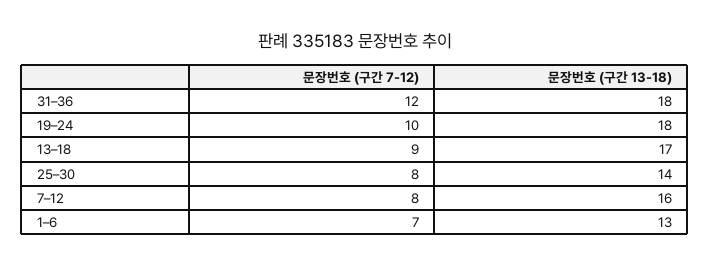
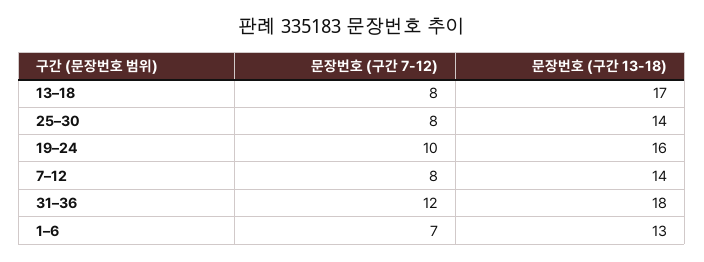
문장번호 (구간 13-18), 19–24: 18 -> 16
문장번호 (구간 7-12), 13–18: 9 -> 8
문장번호 (구간 13-18), 7–12: 16 -> 14

